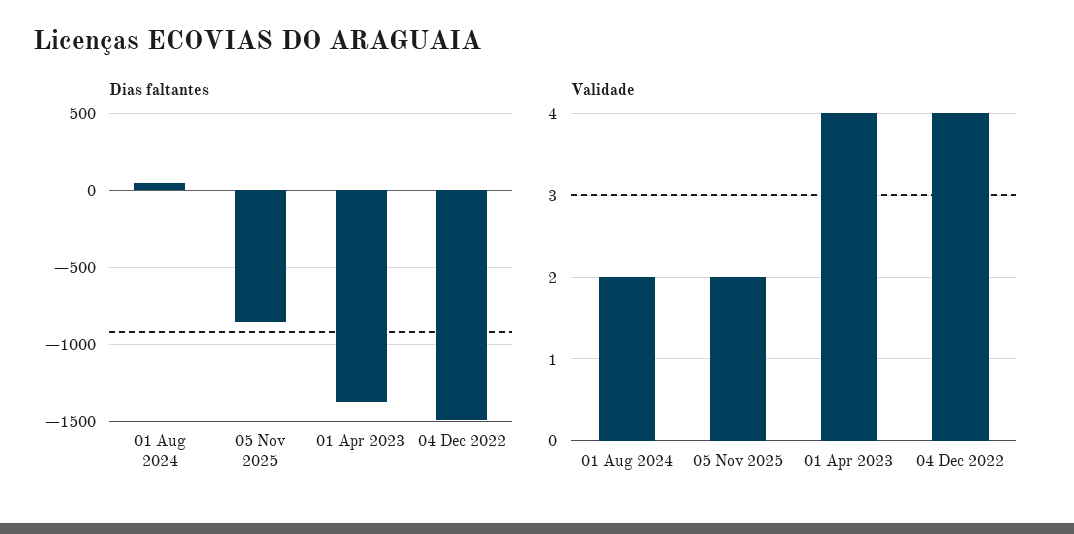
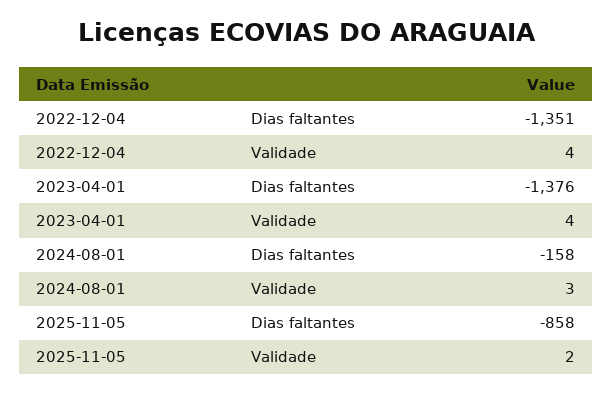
Dias faltantes, 01 Aug 2024: 50 -> -158
Dias faltantes, 04 Dec 2022: -1500 -> -1351
Validade, 01 Aug 2024: 2 -> 3

